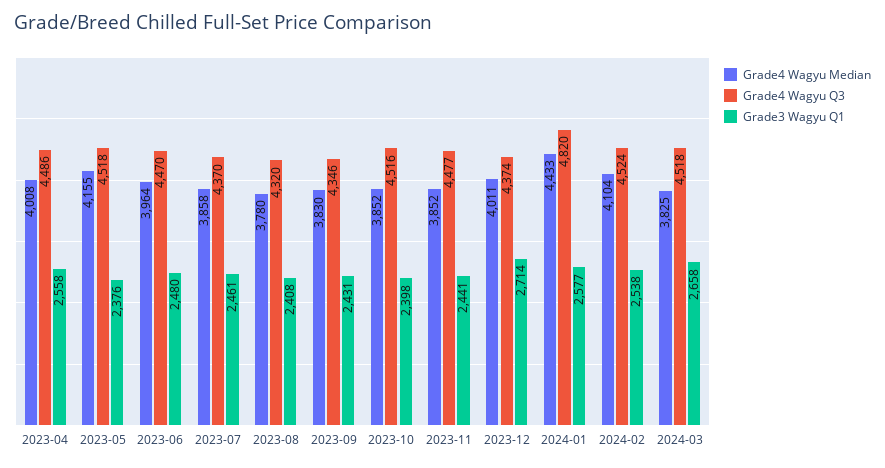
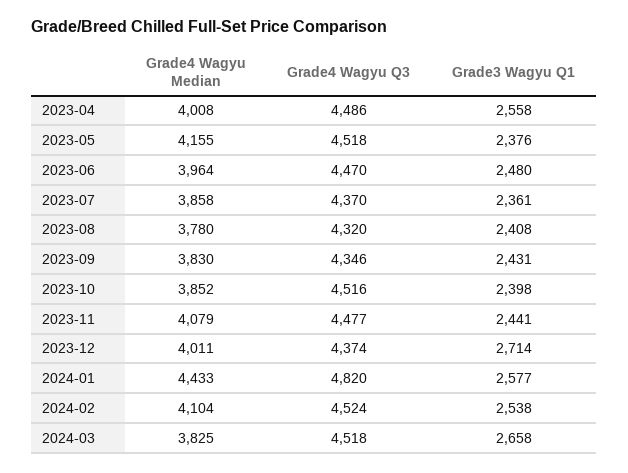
Grade3 Wagyu Q1, 2023-07: 2461 -> 2361
Grade4 Wagyu Median, 2023-11: 3852 -> 4079

